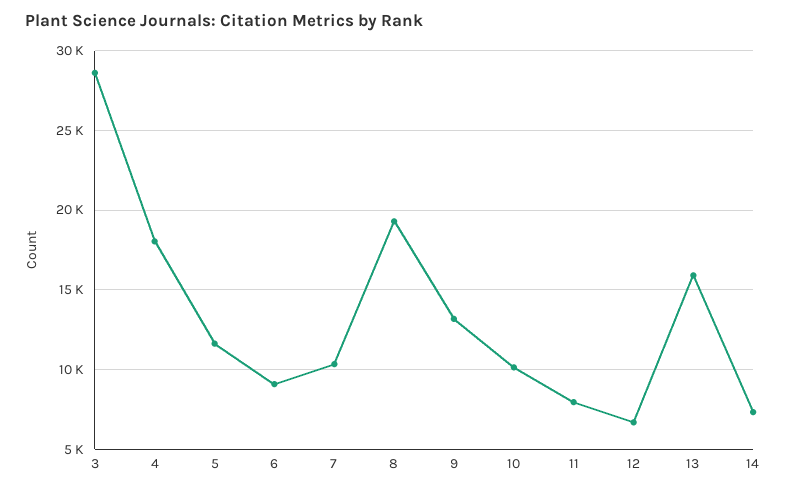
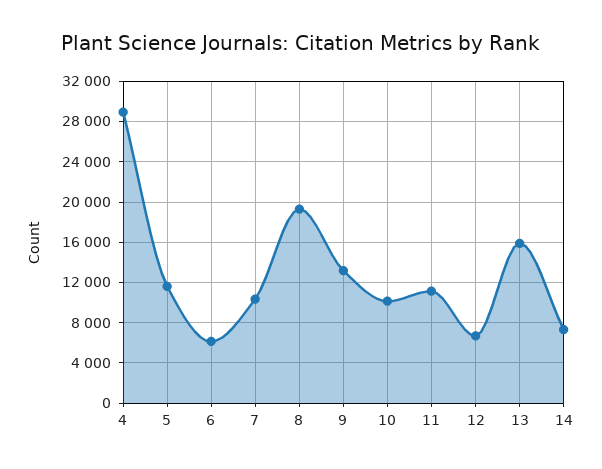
3: 28500 -> none
4: 18000 -> 29000
6: 9000 -> 6000
11: 8000 -> 11000

